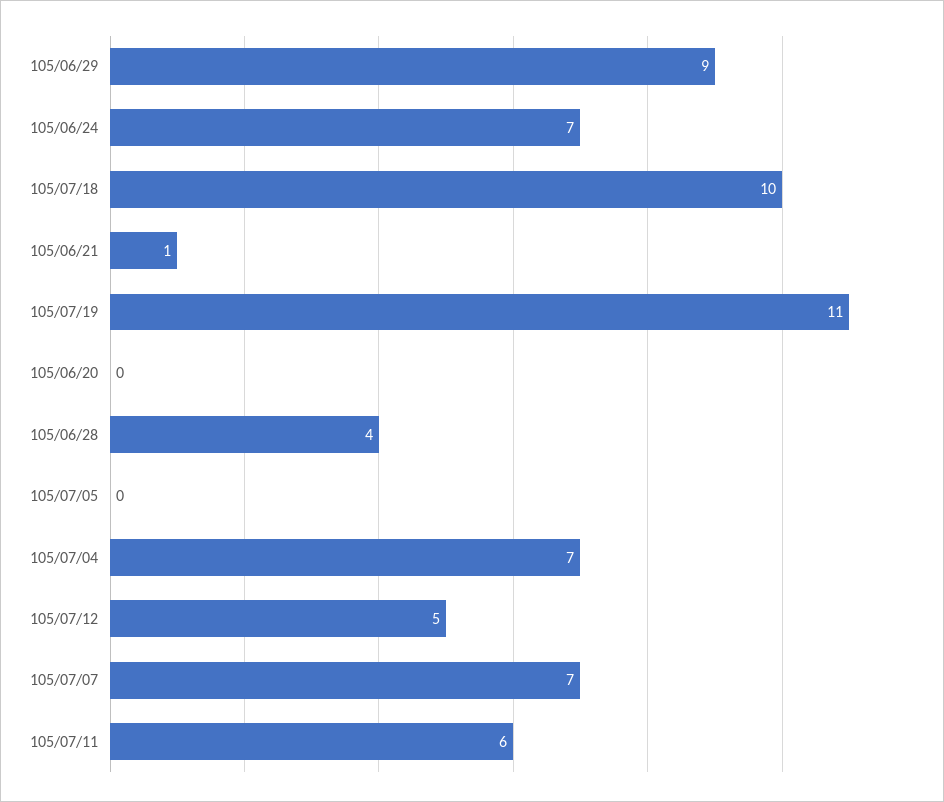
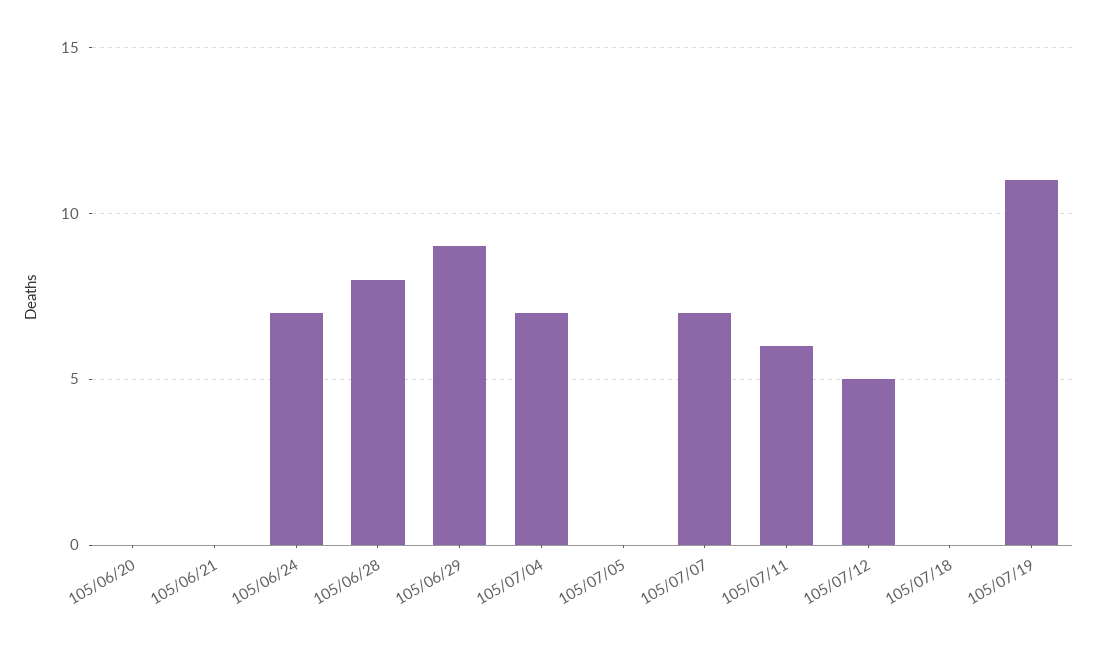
105/07/18: 10 -> 0
105/06/21: 1 -> 0
105/06/28: 4 -> 8

